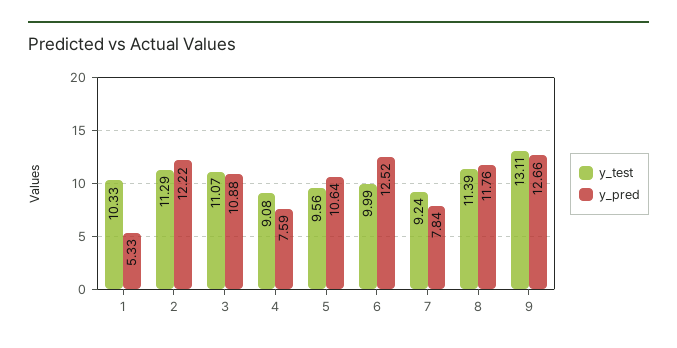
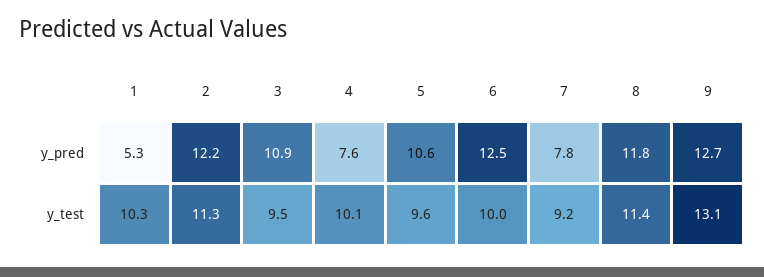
y_test, 3: 11.07 -> 9.5
y_test, 4: 9.08 -> 10.1

